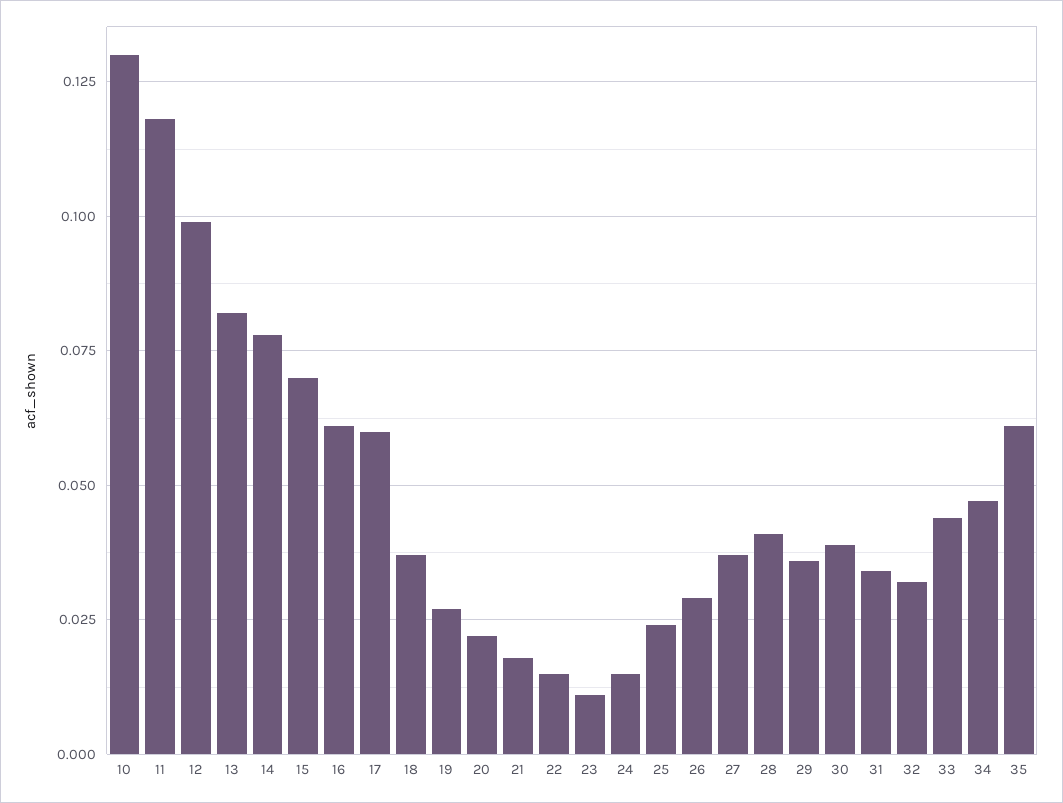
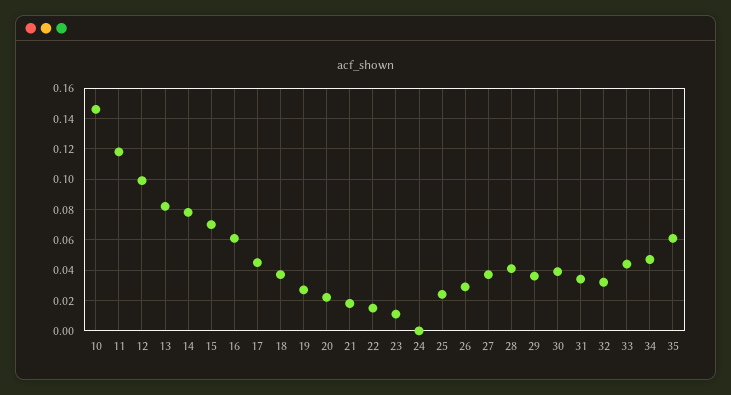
10: 0.13 -> 0.145
17: 0.06 -> 0.045
24: 0.015 -> 0

